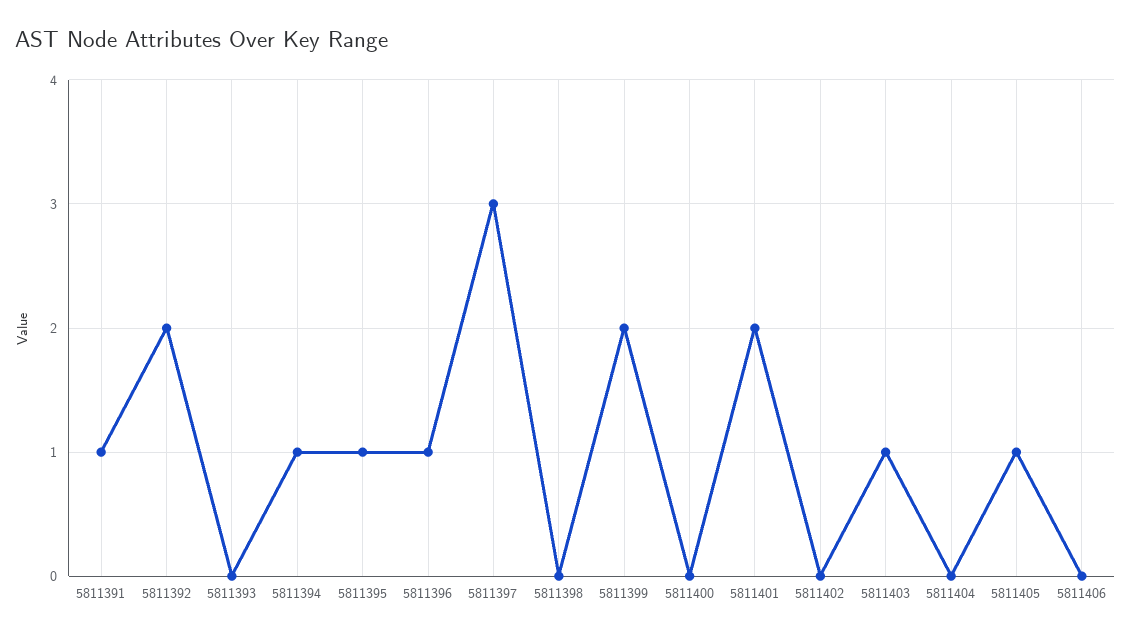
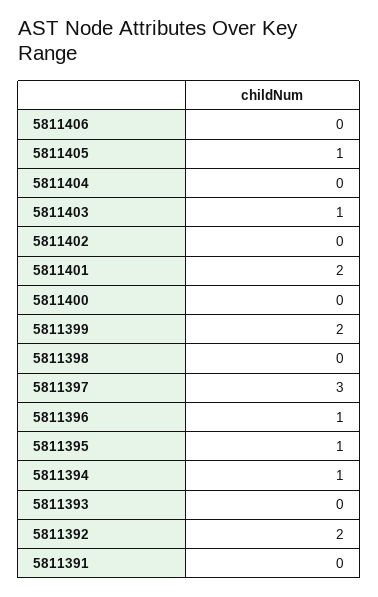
5811391: 1 -> 0

